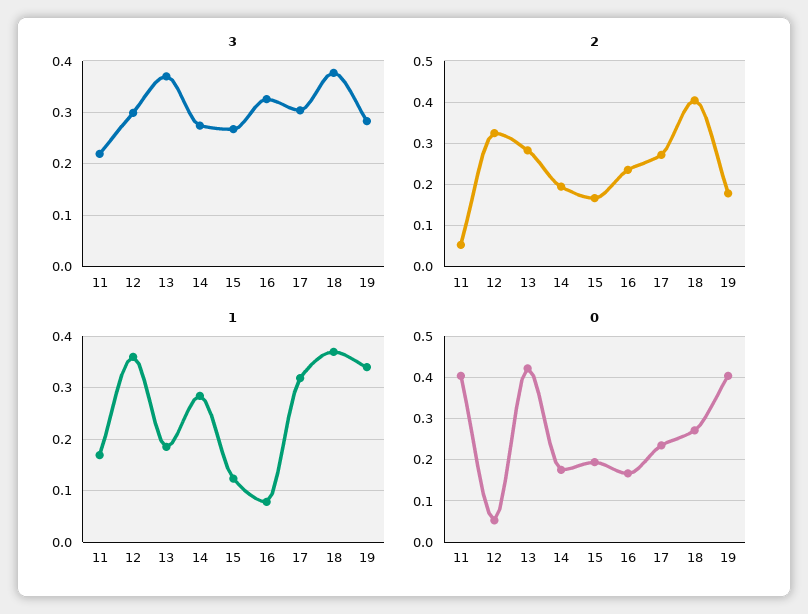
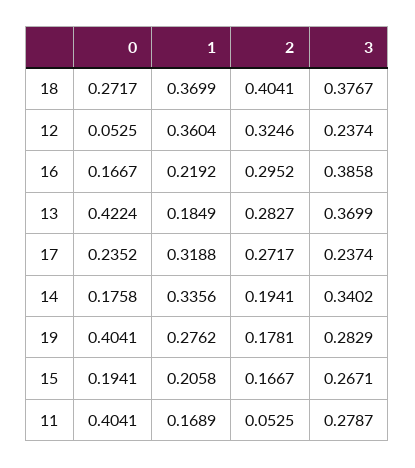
3, 11: 0.22 -> 0.2787
3, 12: 0.3 -> 0.2374
3, 14: 0.28 -> 0.3402
3, 16: 0.32 -> 0.3858
3, 17: 0.3 -> 0.2374
2, 16: 0.24 -> 0.2952
1, 14: 0.28 -> 0.3356
1, 15: 0.12 -> 0.2058
1, 16: 0.08 -> 0.2192
1, 19: 0.34 -> 0.2762

